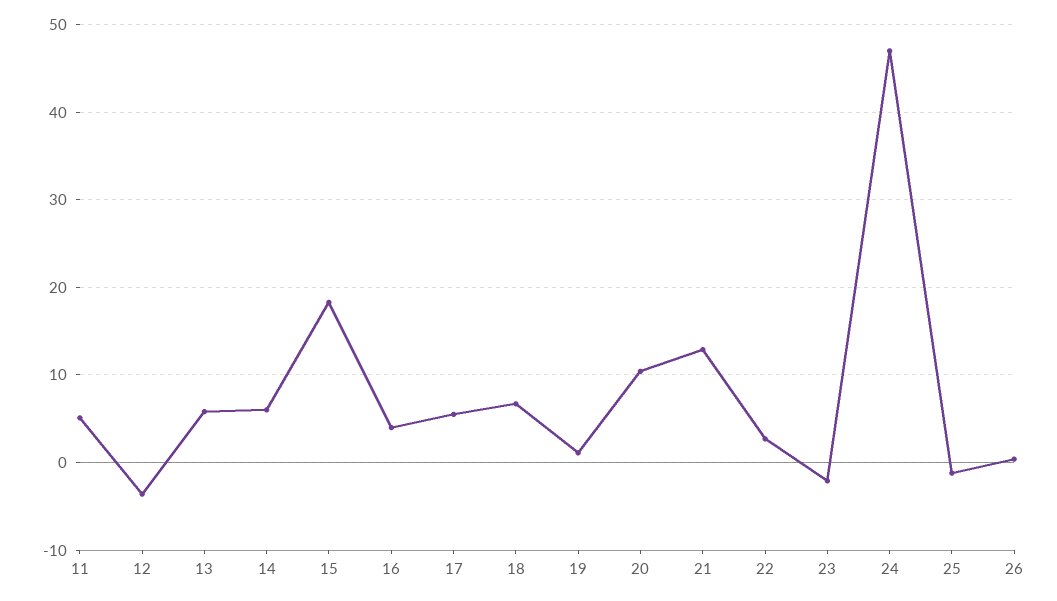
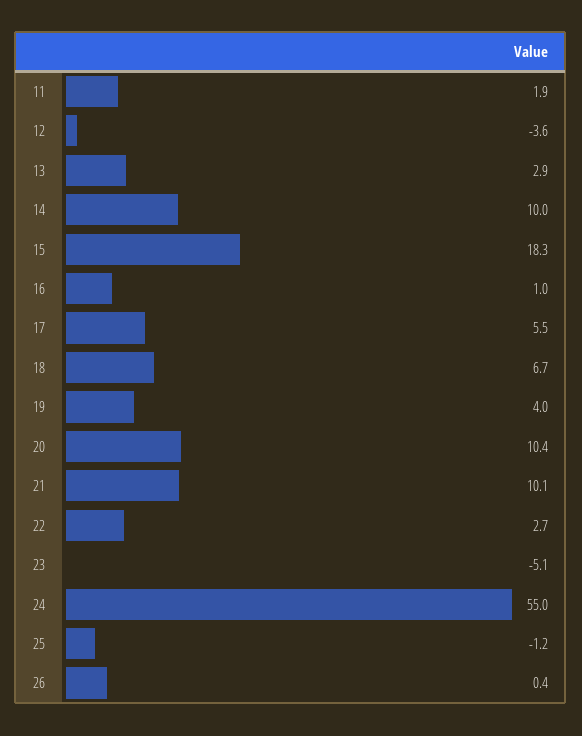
11: 5 -> 1.9
13: 6 -> 2.9
14: 6 -> 10
16: 4 -> 1
19: 1 -> 4
21: 13 -> 10.1
23: -2 -> -5.1
24: 47 -> 55

